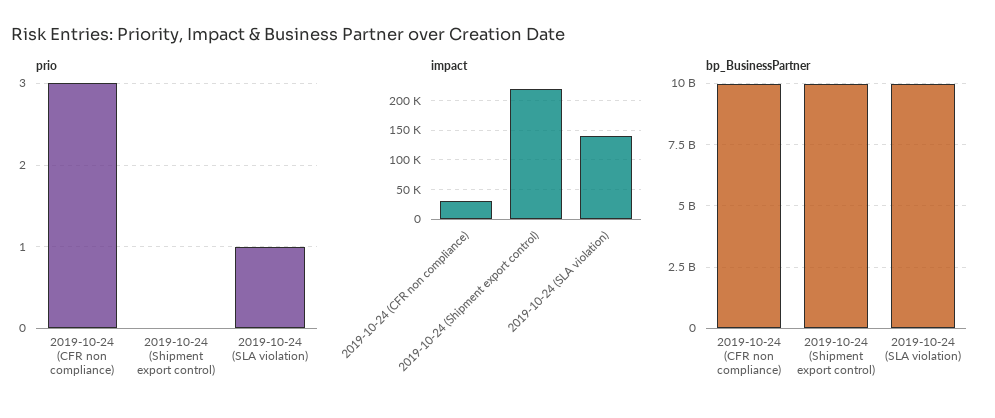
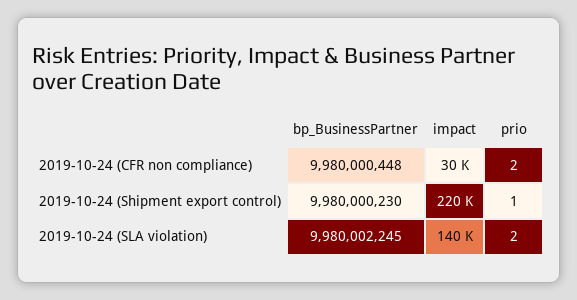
prio, 2019-10-24 (CFR non compliance): 3 -> 2
prio, 2019-10-24 (Shipment export control): 0 -> 1
prio, 2019-10-24 (SLA violation): 1 -> 2

